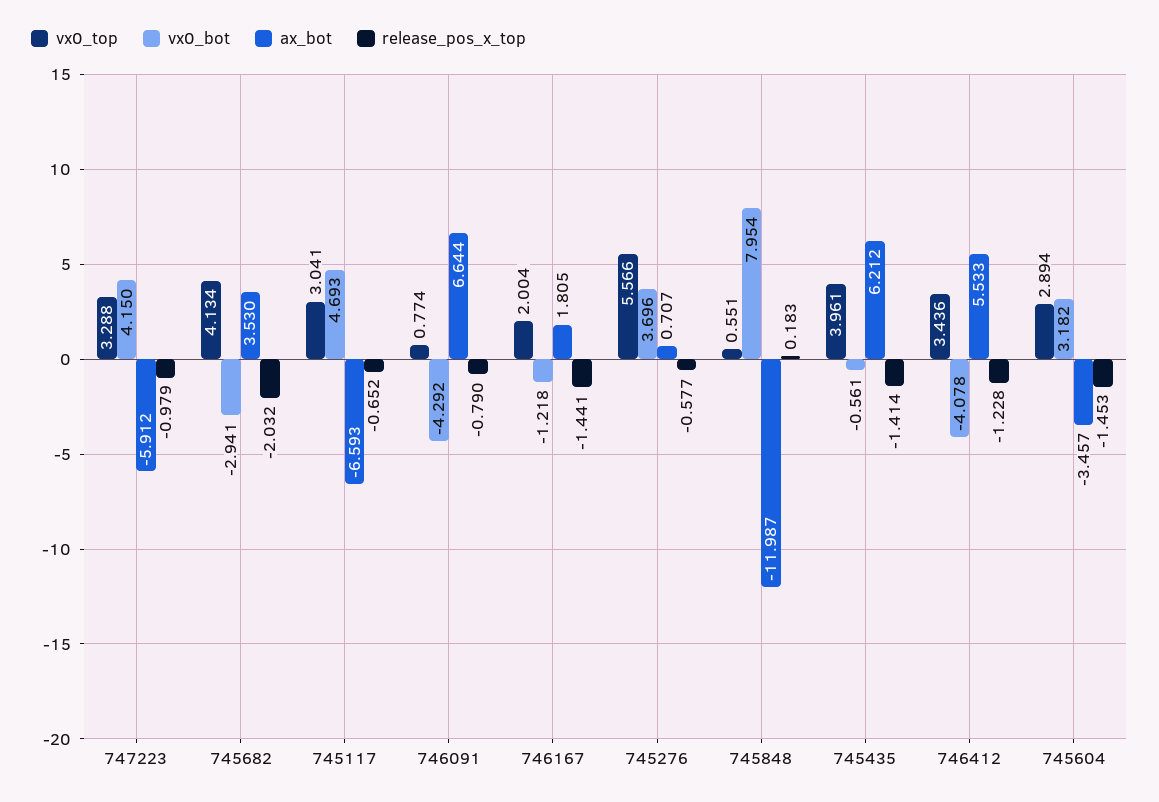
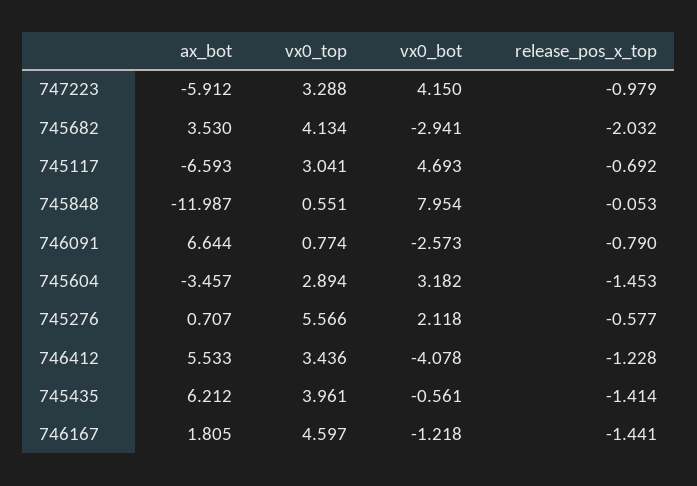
release_pos_x_top, 745117: -0.652 -> -0.692
vx0_bot, 746091: -4.292 -> -2.573
vx0_top, 746167: 2.004 -> 4.597
vx0_bot, 745276: 3.696 -> 2.118
release_pos_x_top, 745848: 0.183 -> -0.053

